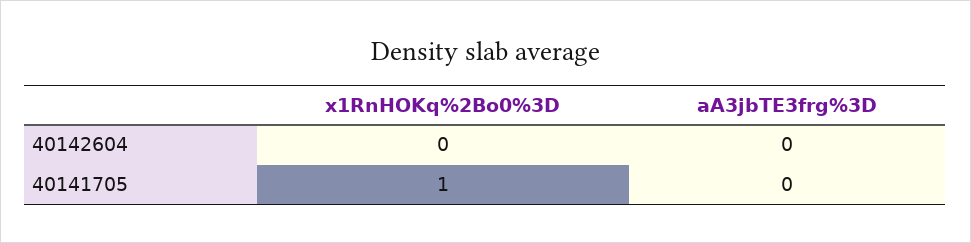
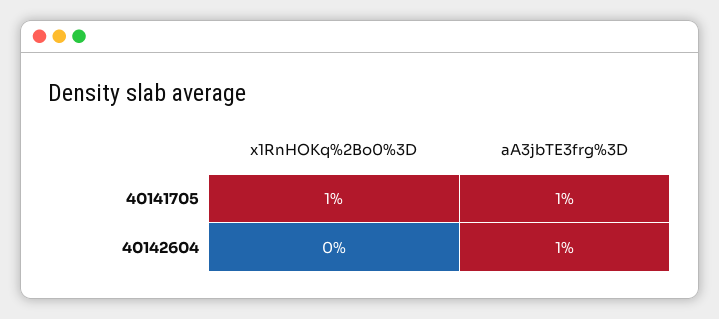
aA3jbTE3frg%3D, 40142604: 0 -> 1
aA3jbTE3frg%3D, 40141705: 0 -> 1

